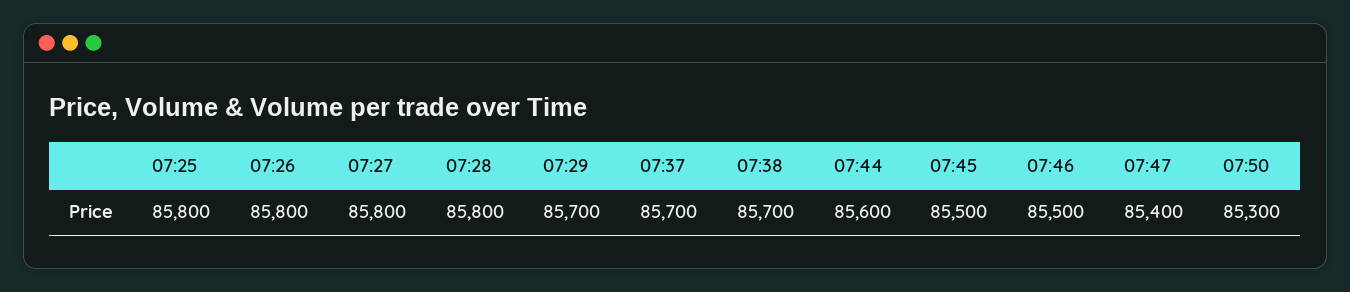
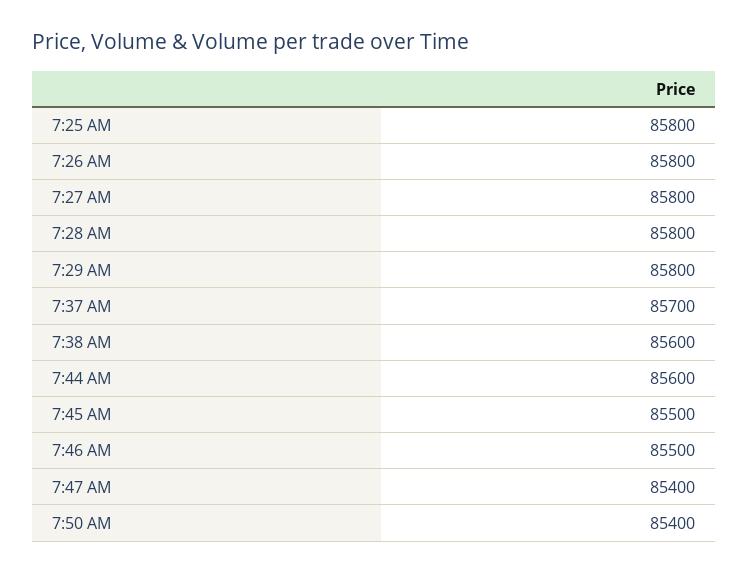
07:29: 85700 -> 85800
07:38: 85700 -> 85600
07:50: 85300 -> 85400

